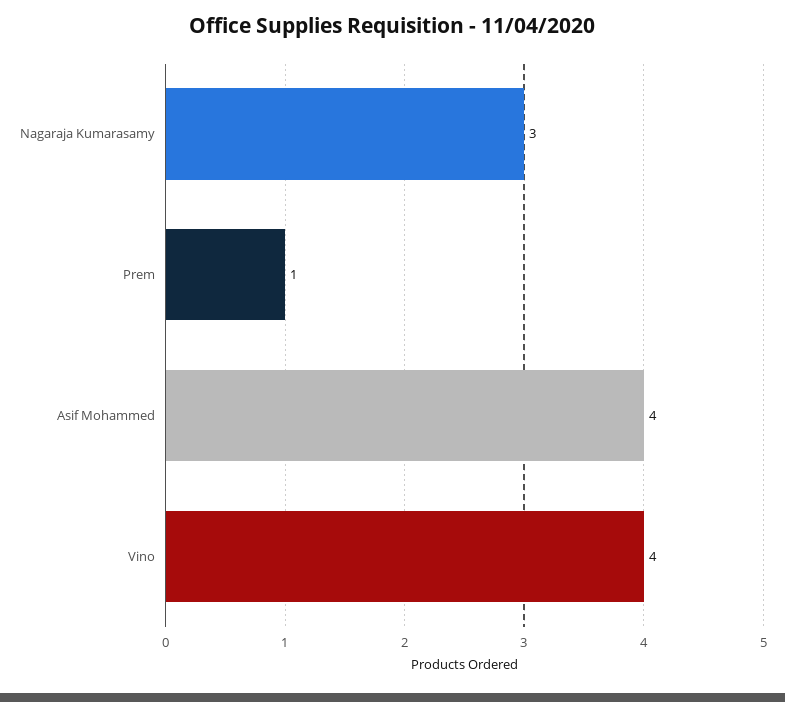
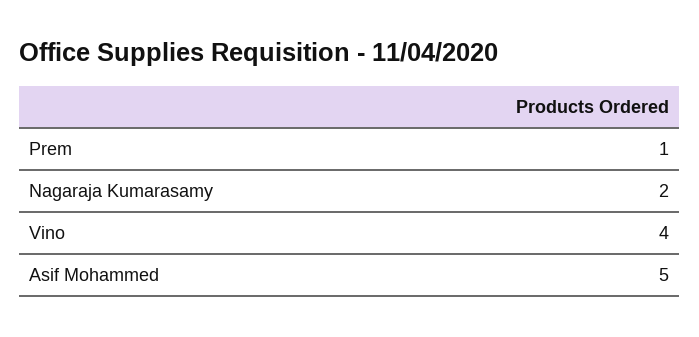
Nagaraja Kumarasamy: 3 -> 2
Asif Mohammed: 4 -> 5

